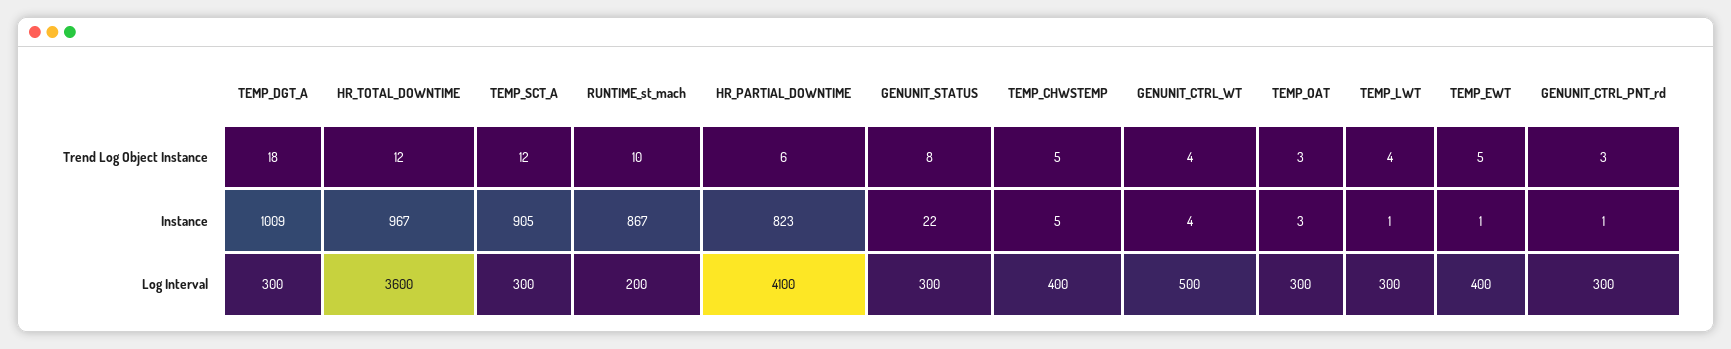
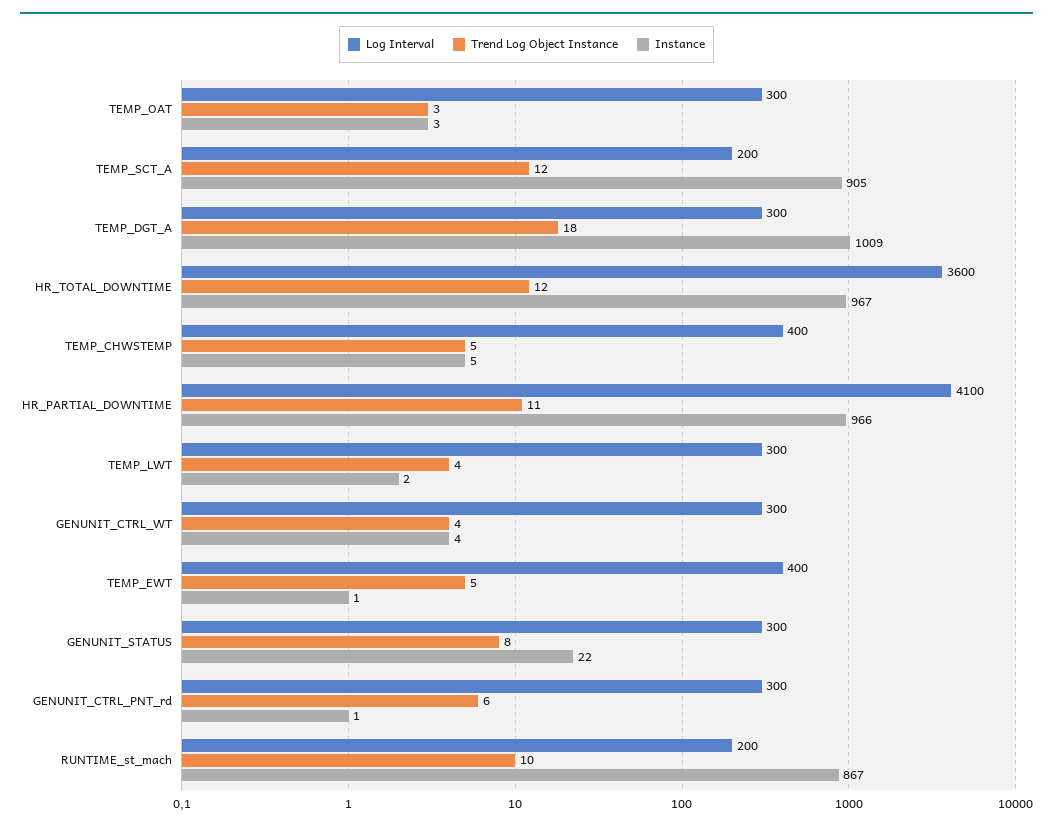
Trend Log Object Instance, HR_PARTIAL_DOWNTIME: 6 -> 11
Trend Log Object Instance, GENUNIT_CTRL_PNT_rd: 3 -> 6
Instance, HR_PARTIAL_DOWNTIME: 823 -> 966
Instance, TEMP_LWT: 1 -> 2
Log Interval, TEMP_SCT_A: 300 -> 200
Log Interval, GENUNIT_CTRL_WT: 500 -> 300

